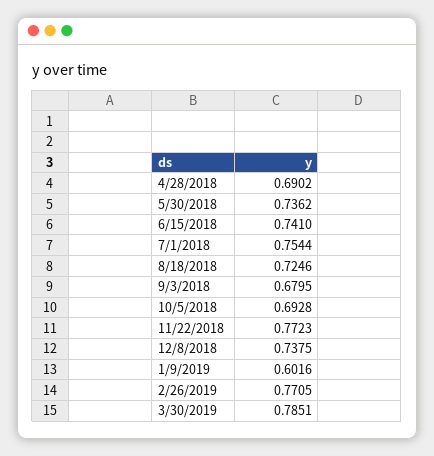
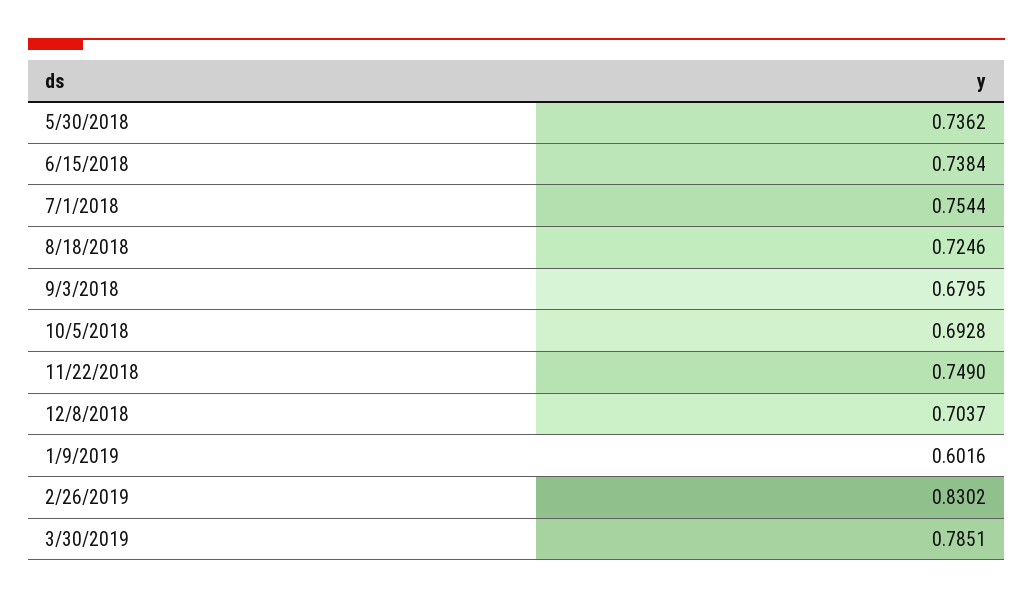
4/28/2018: 0.6902 -> none
6/15/2018: 0.741 -> 0.7384
11/22/2018: 0.7723 -> 0.749
12/8/2018: 0.7375 -> 0.7037
2/26/2019: 0.7705 -> 0.8302

